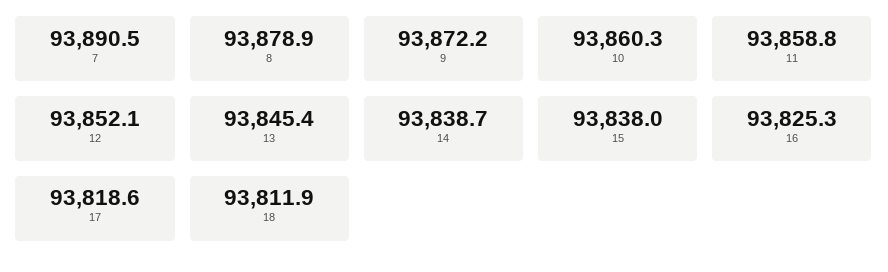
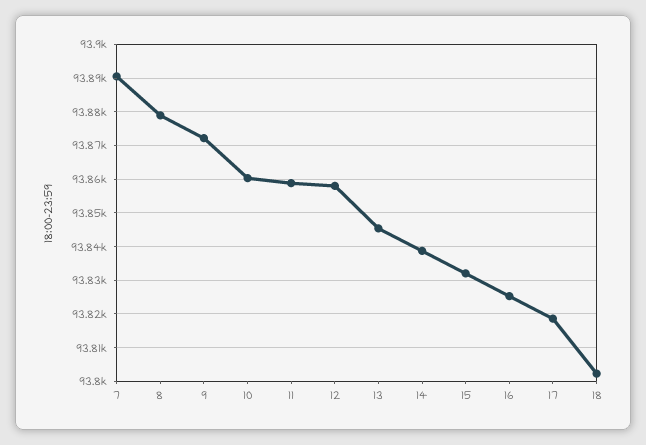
12: 93852.1 -> 93858
15: 93838 -> 93832
18: 93811.9 -> 93802

